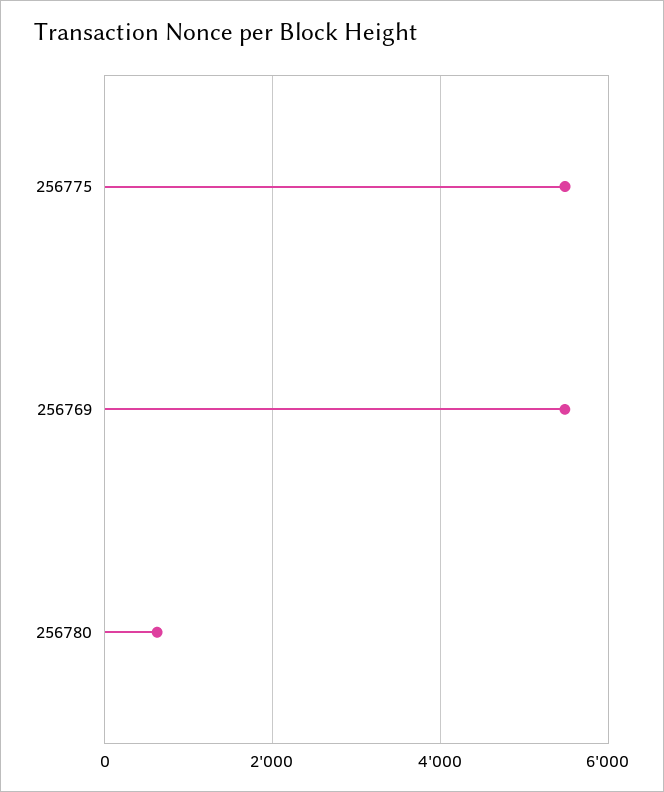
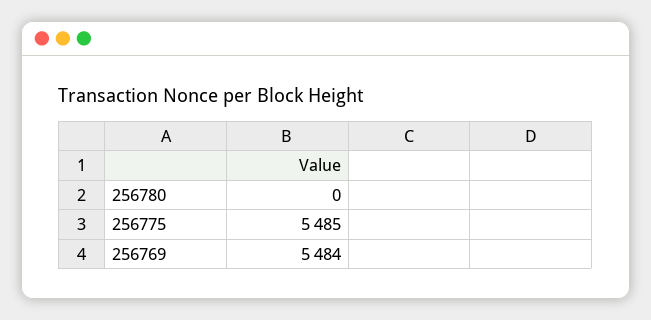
256780: 600 -> 0

